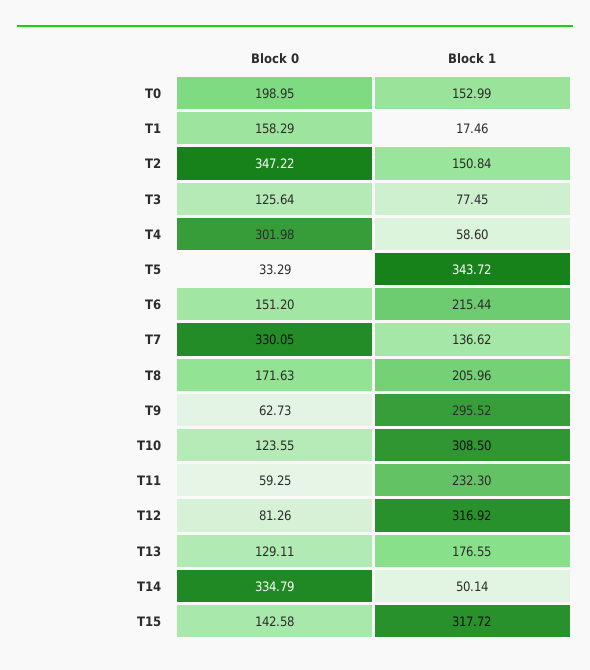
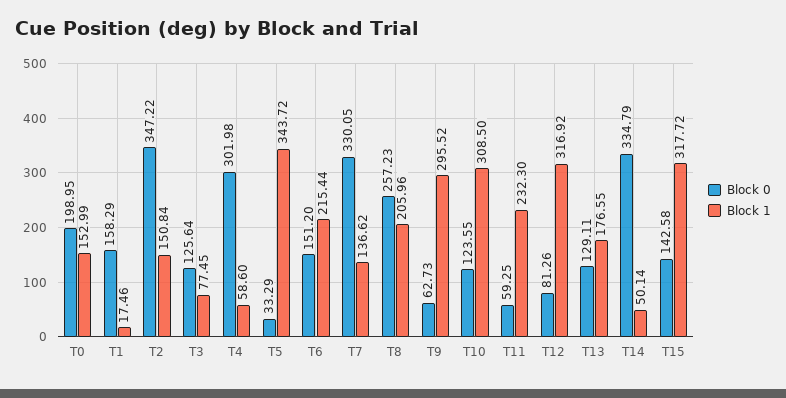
Block 0, T8: 171.63 -> 257.23

